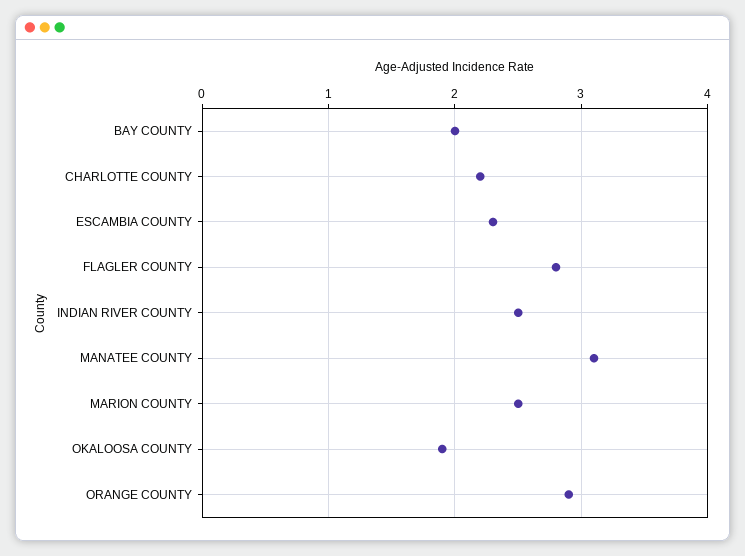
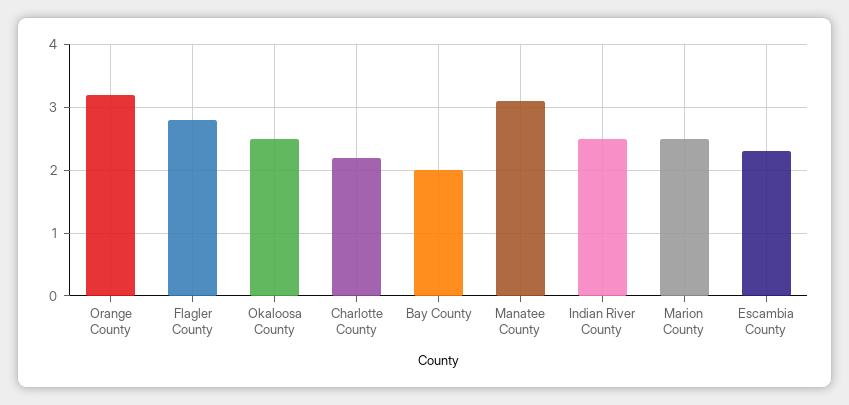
OKALOOSA COUNTY: 1.9 -> 2.5
ORANGE COUNTY: 2.9 -> 3.2

